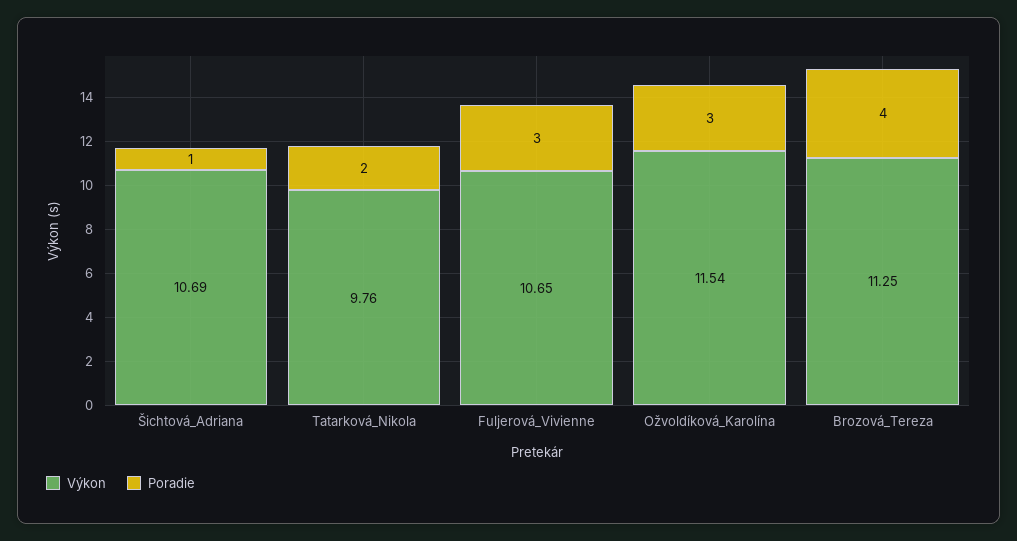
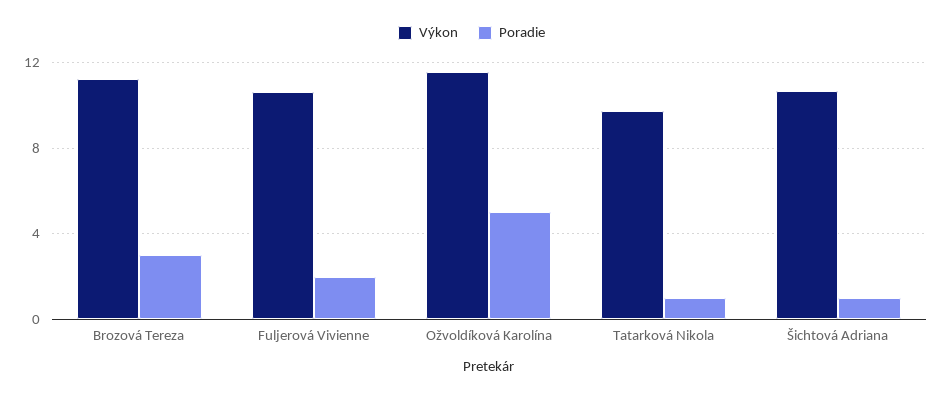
Poradie, Tatarková_Nikola: 2 -> 1
Poradie, Fuljerová_Vivienne: 3 -> 2
Poradie, Ožvoldíková_Karolína: 3 -> 5
Poradie, Brozová_Tereza: 4 -> 3

